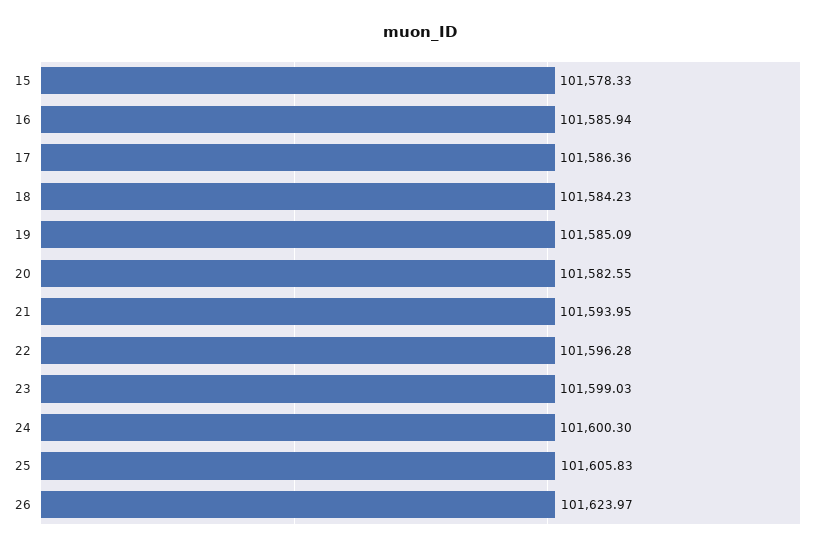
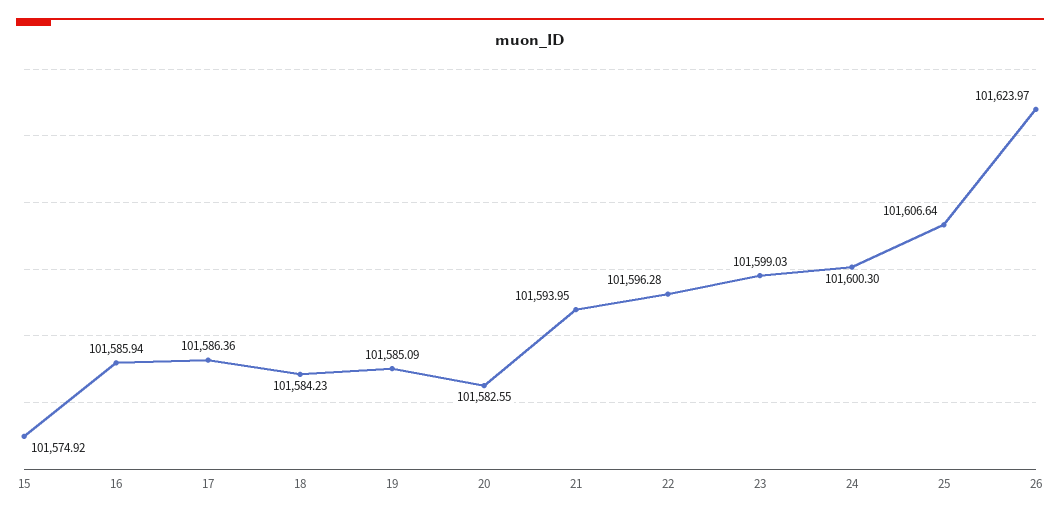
15: 101578.33 -> 101574.92
25: 101605.83 -> 101606.64

